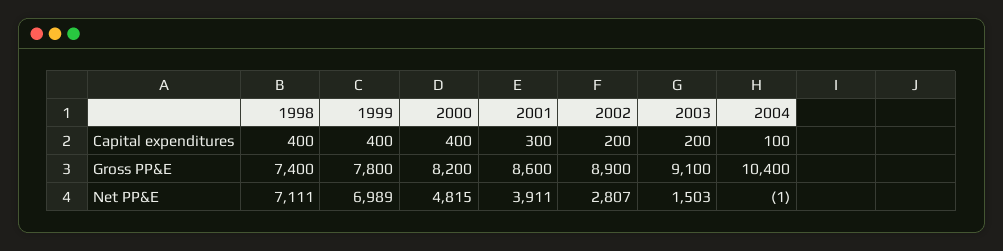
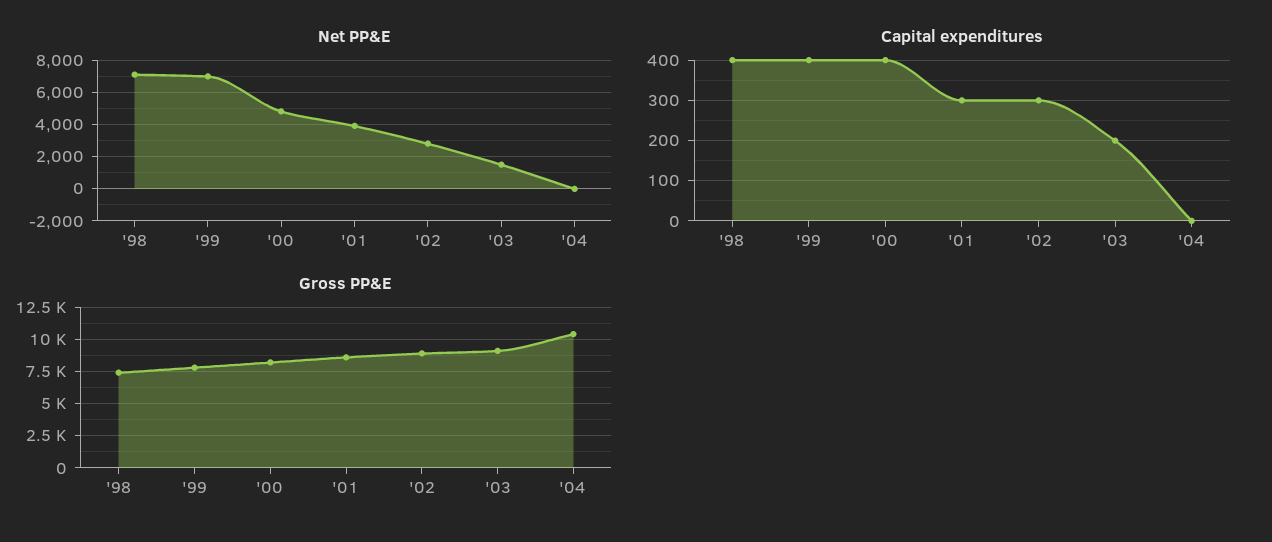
Capital expenditures, 2002: 200 -> 300
Capital expenditures, 2004: 100 -> 0

